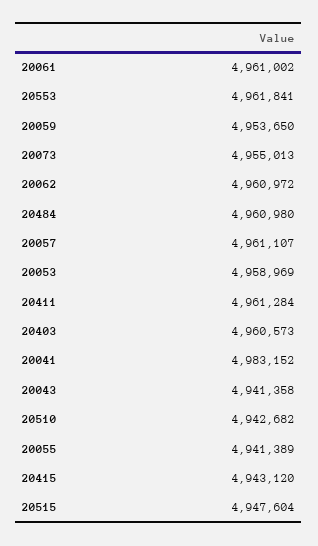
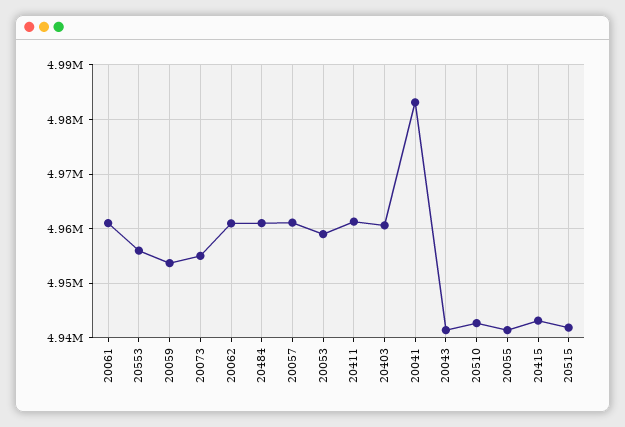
20553: 4961841 -> 4956000
20515: 4947604 -> 4942000

